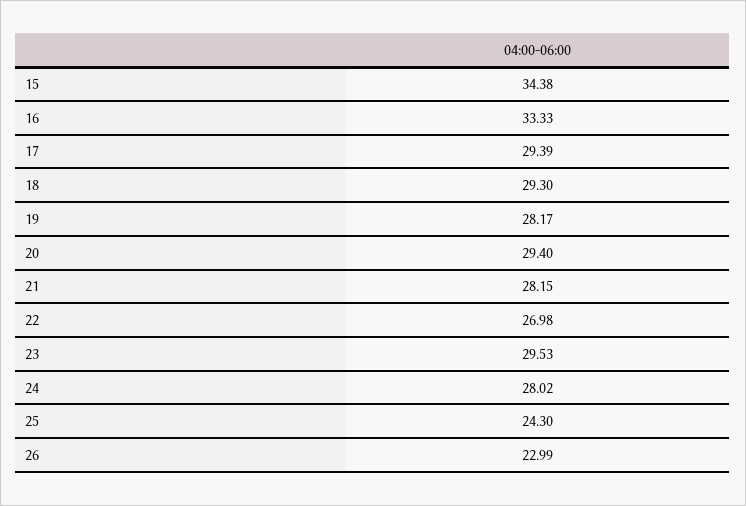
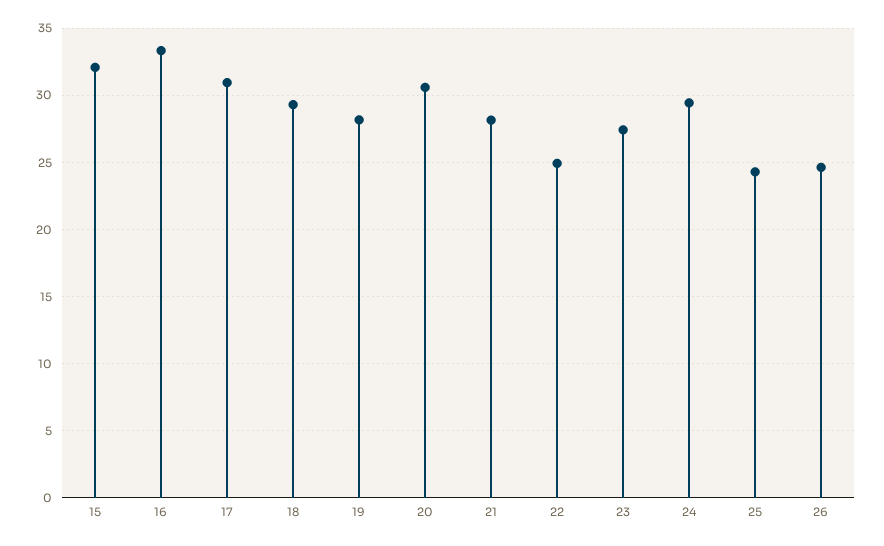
15: 34.38 -> 32
17: 29.39 -> 31
20: 29.4 -> 30.5
22: 26.98 -> 25
23: 29.53 -> 27.5
24: 28.02 -> 29.5
26: 22.99 -> 24.5

